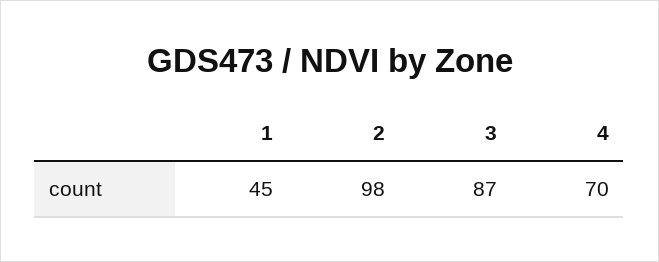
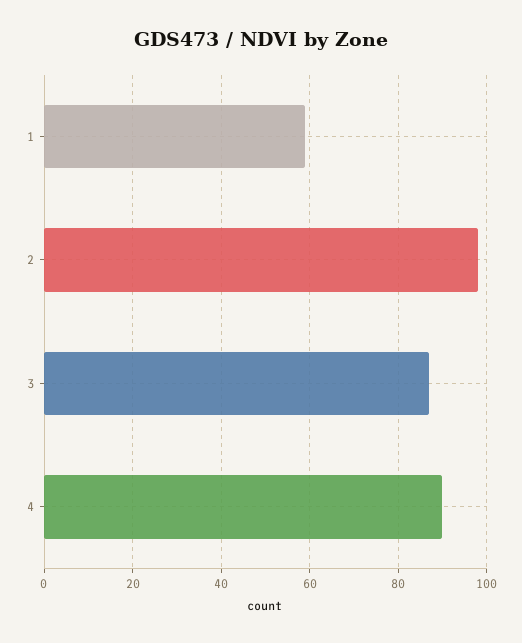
1: 45 -> 60
4: 70 -> 90

